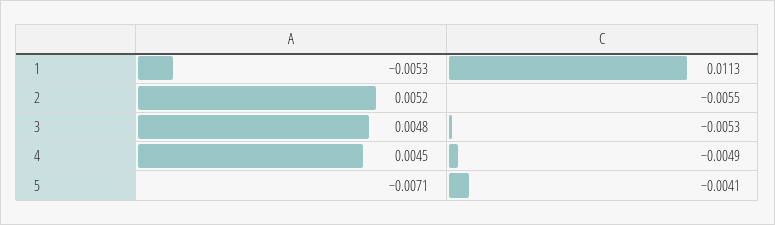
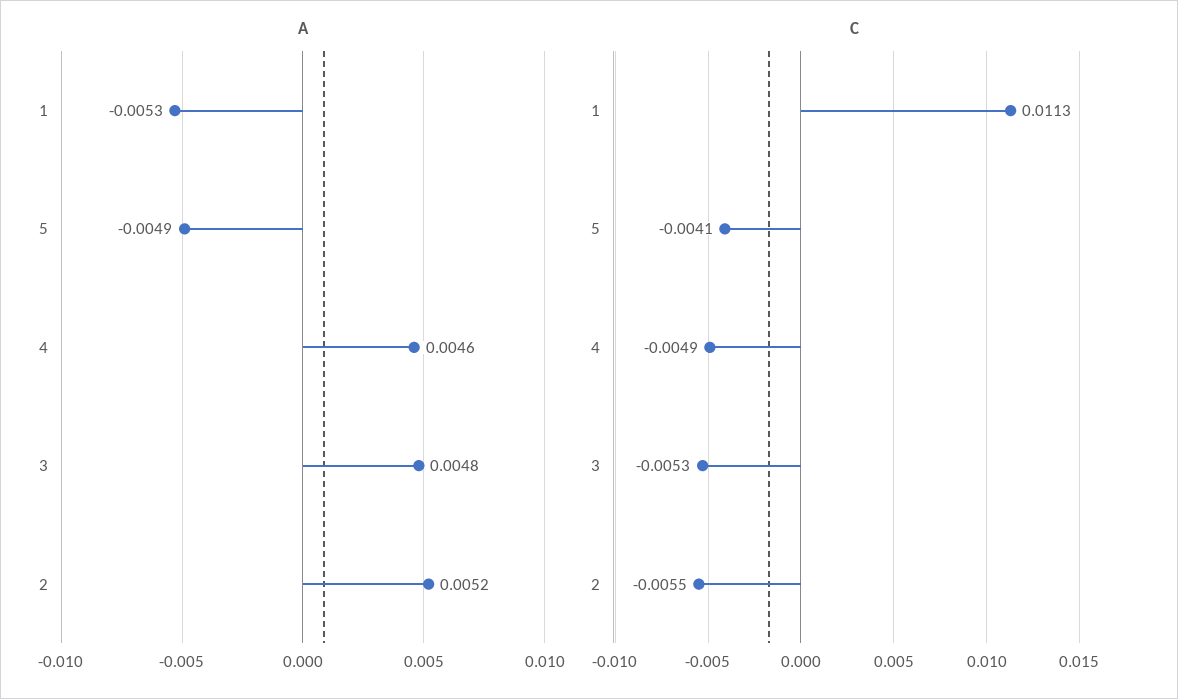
A, 4: 0.0045 -> 0.0046
A, 5: -0.0071 -> -0.0049

